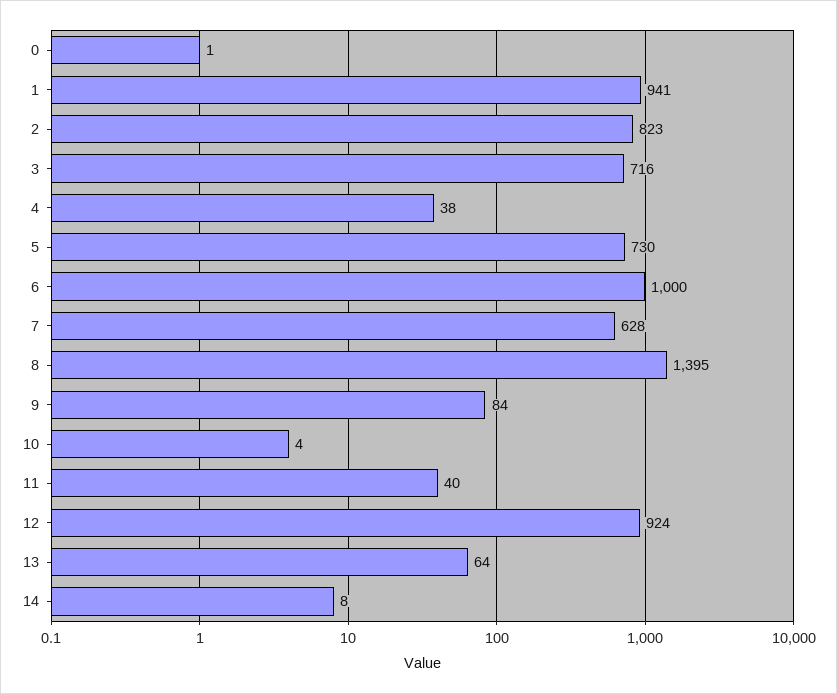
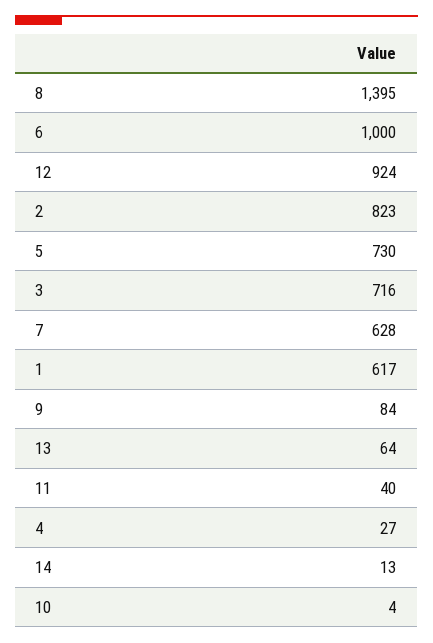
0: 1 -> none
1: 941 -> 617
4: 38 -> 27
14: 8 -> 13

